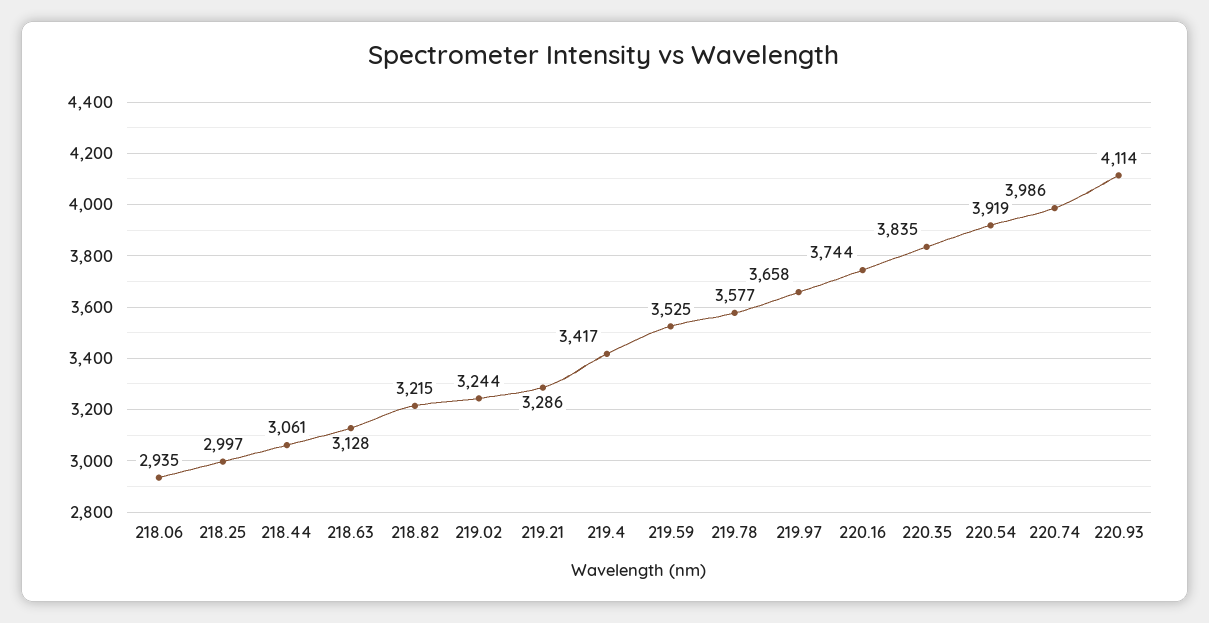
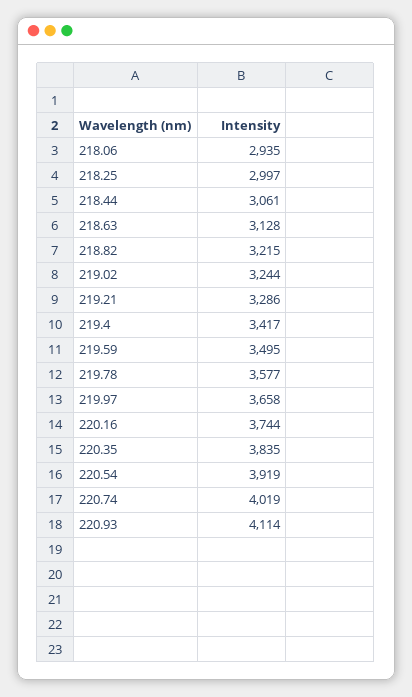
219.59: 3525 -> 3495
220.74: 3986 -> 4019

